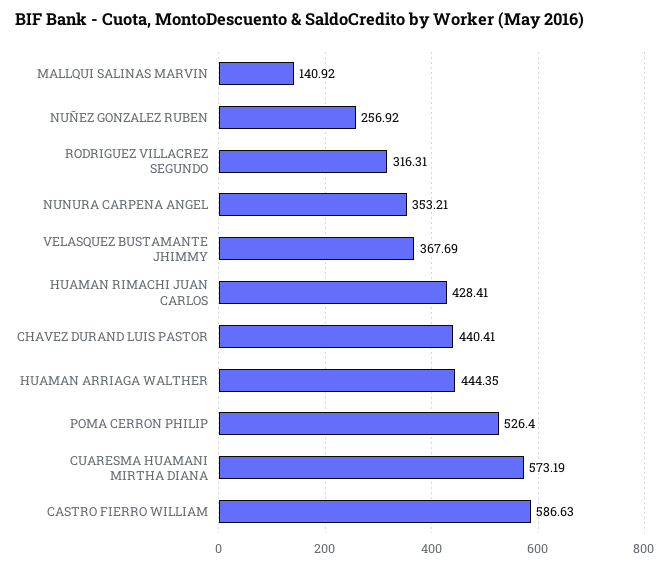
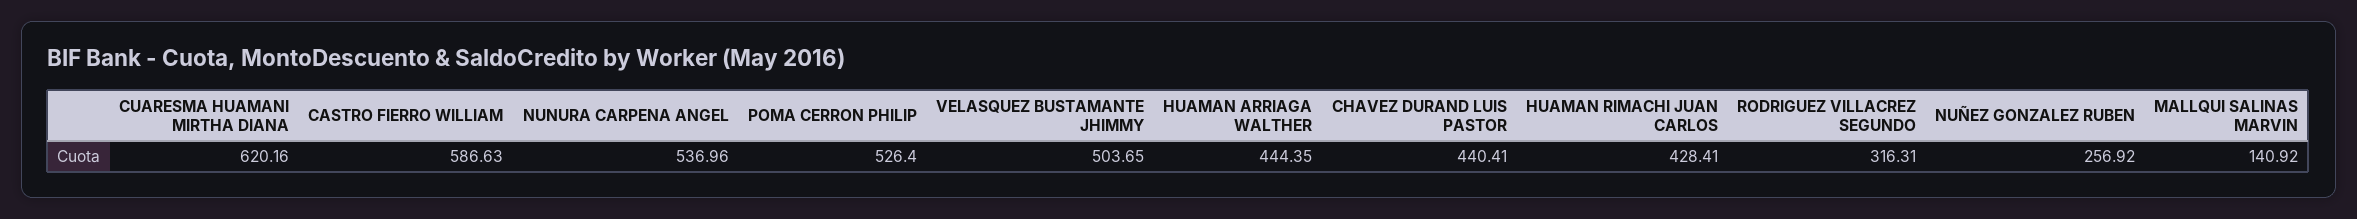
NUNURA CARPENA ANGEL: 353.21 -> 536.96
VELASQUEZ BUSTAMANTE JHIMMY: 367.69 -> 503.65
CUARESMA HUAMANI MIRTHA DIANA: 573.19 -> 620.16

